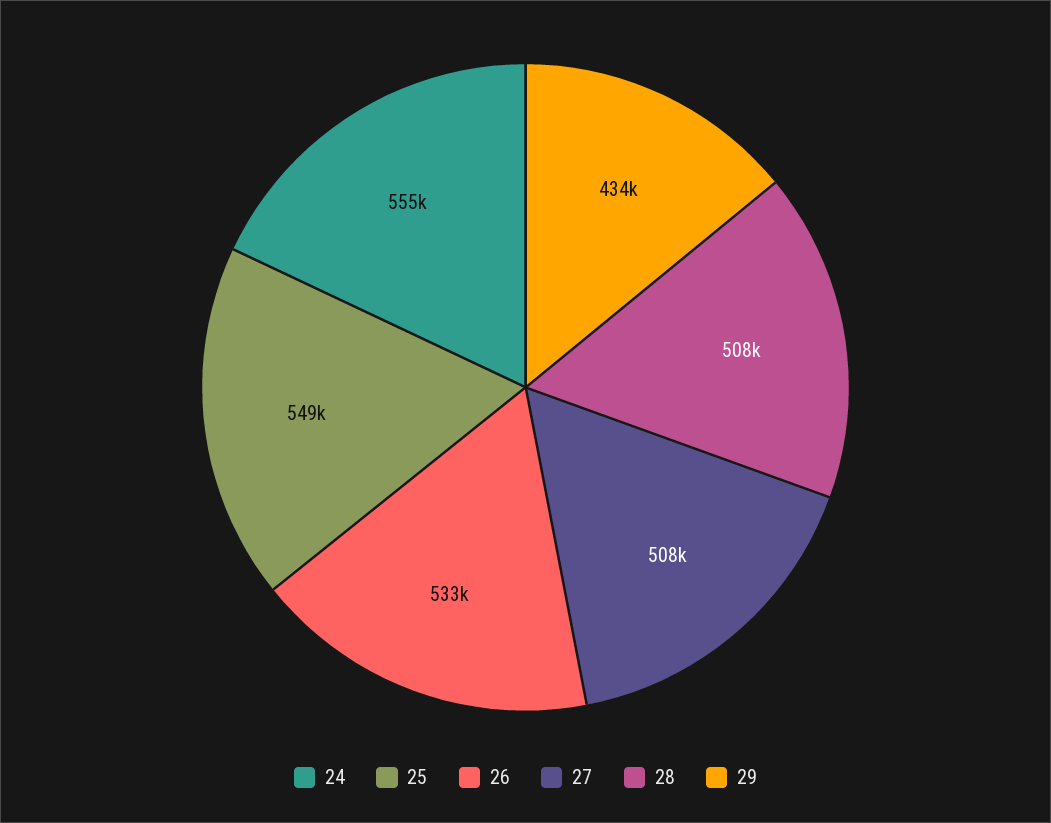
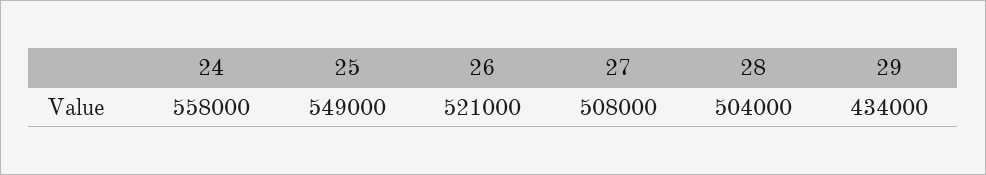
24: 555000 -> 558000
26: 533000 -> 521000
28: 508000 -> 504000

